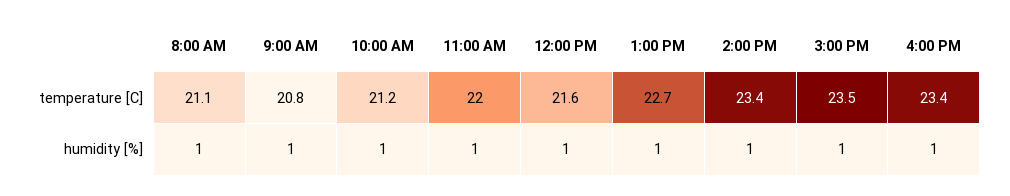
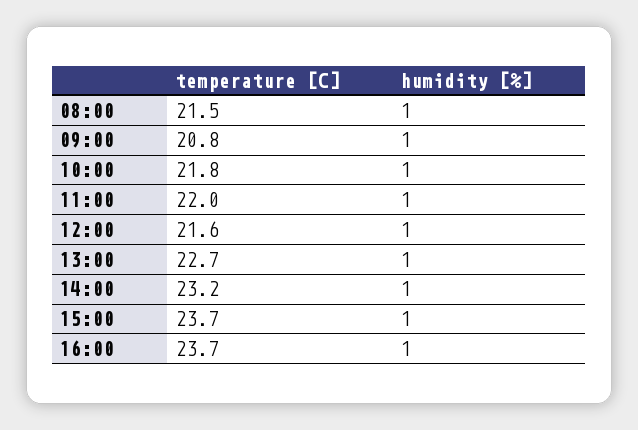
8:00 AM, temperature [C]: 21.1 -> 21.5
10:00 AM, temperature [C]: 21.2 -> 21.8
2:00 PM, temperature [C]: 23.4 -> 23.2
3:00 PM, temperature [C]: 23.5 -> 23.7
4:00 PM, temperature [C]: 23.4 -> 23.7

